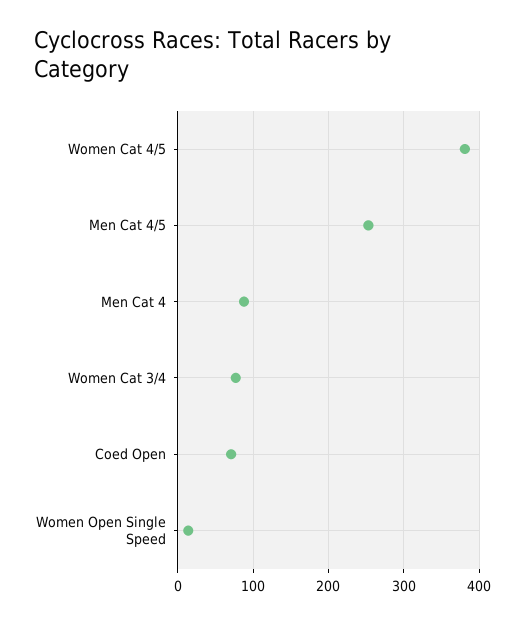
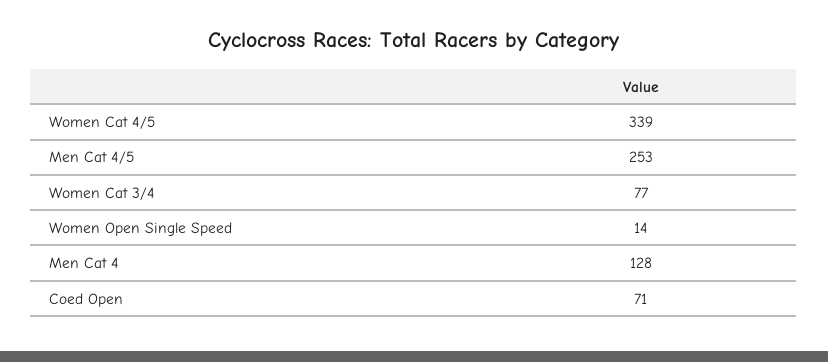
Women Cat 4/5: 380 -> 339
Men Cat 4: 90 -> 128

